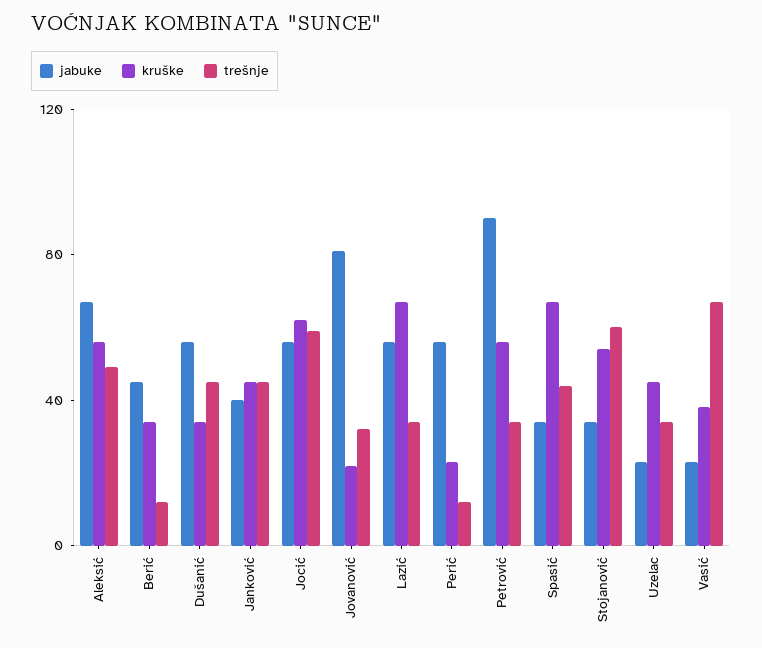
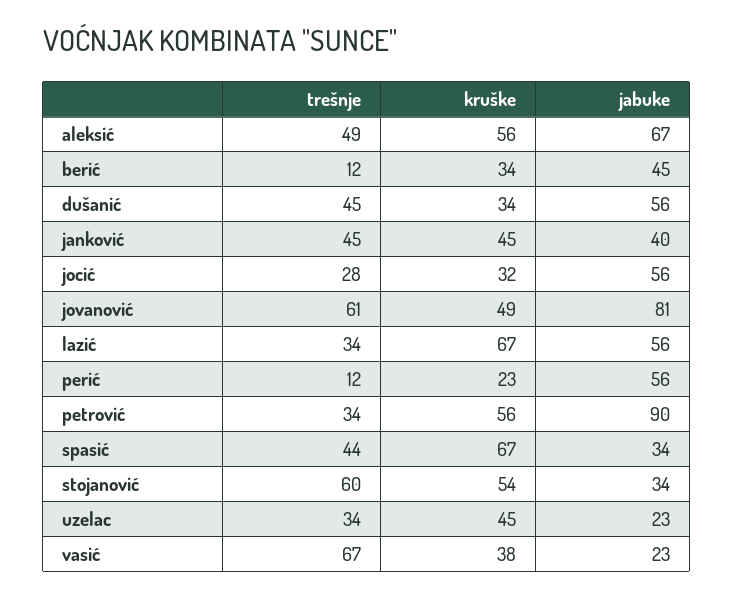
kruške, Jocić: 60 -> 32
trešnje, Jocić: 60 -> 28
kruške, Jovanović: 20 -> 49
trešnje, Jovanović: 30 -> 61

